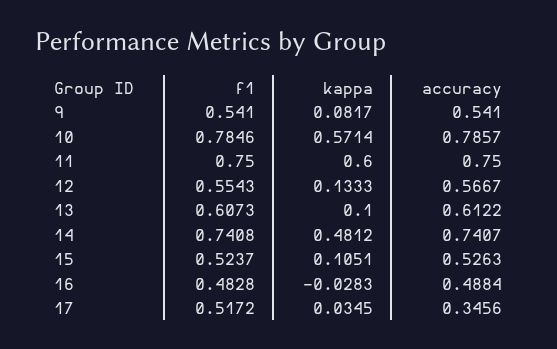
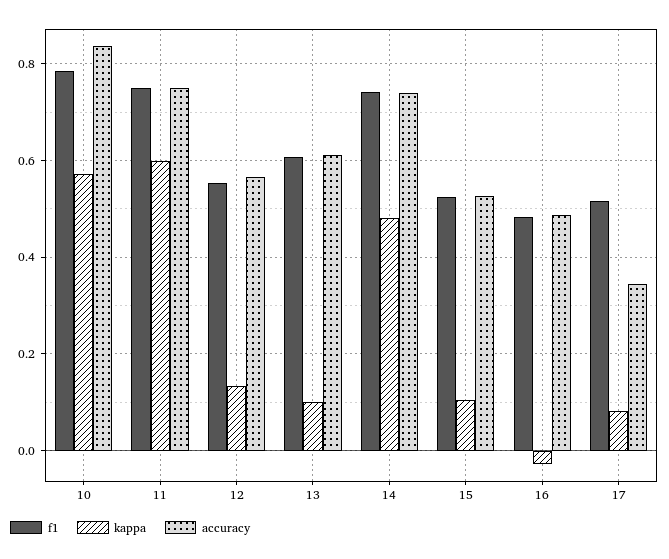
f1, 9: 0.541 -> none
kappa, 9: 0.0817 -> none
accuracy, 9: 0.541 -> none
accuracy, 10: 0.7857 -> 0.84
kappa, 17: 0.0345 -> 0.08

